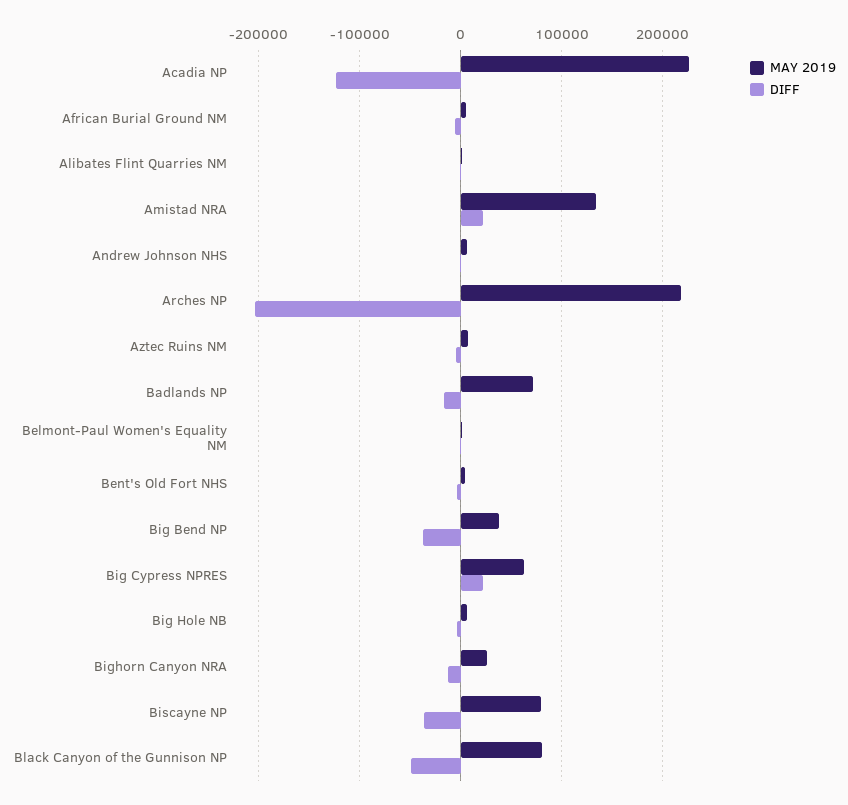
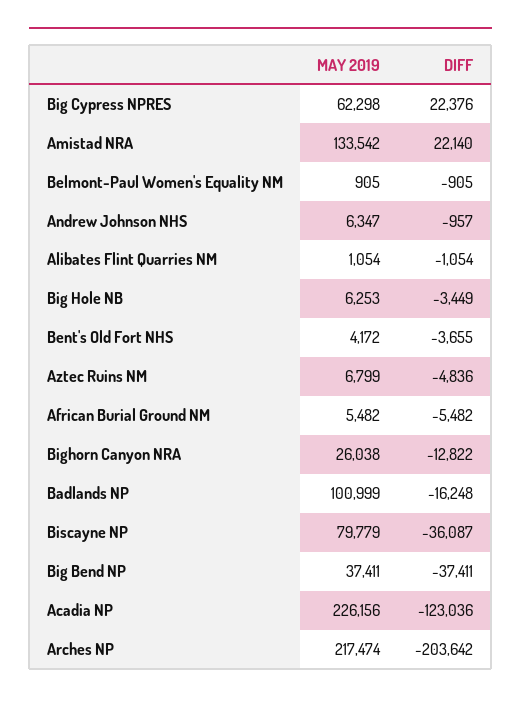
MAY 2019, Badlands NP: 70000 -> 100999
MAY 2019, Black Canyon of the Gunnison NP: 80000 -> none
DIFF, Black Canyon of the Gunnison NP: -50000 -> none

